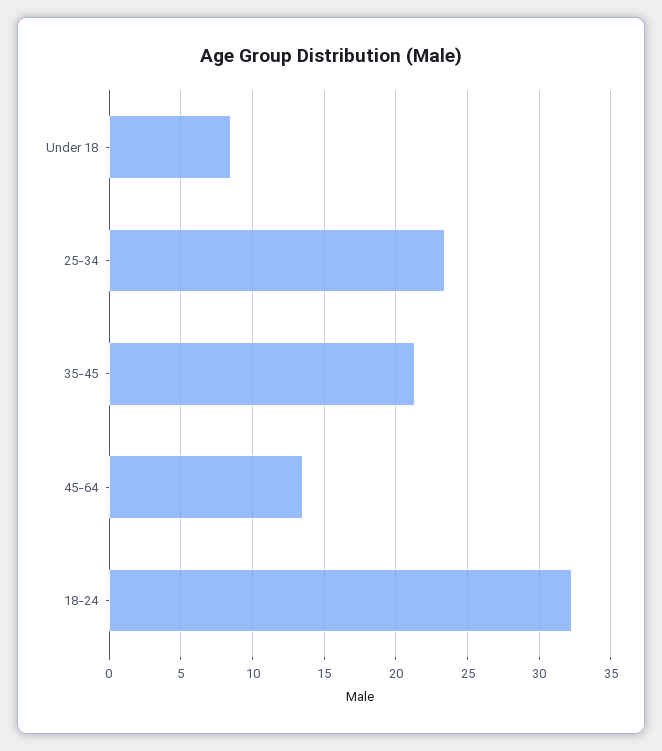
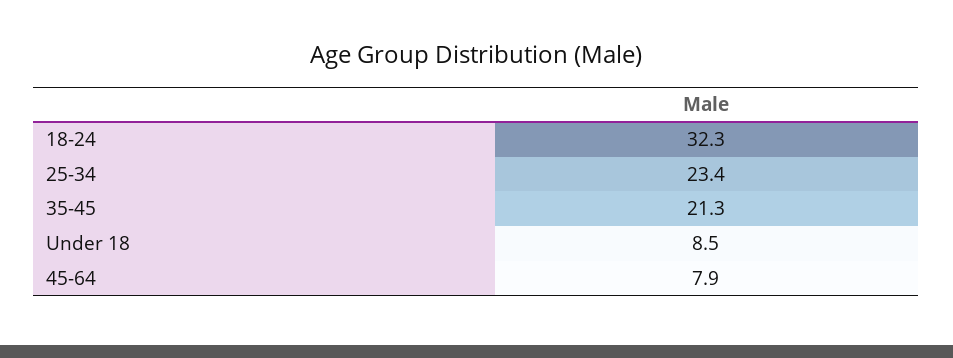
45-64: 13.5 -> 7.9

